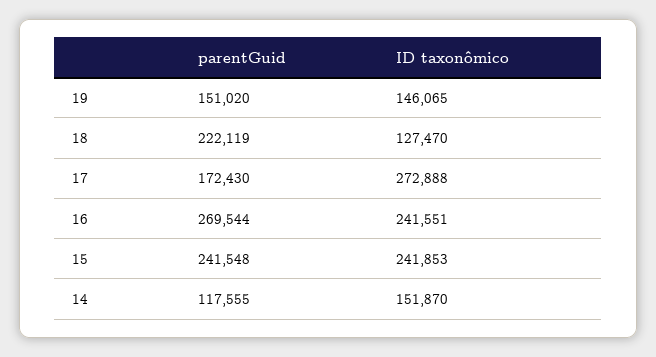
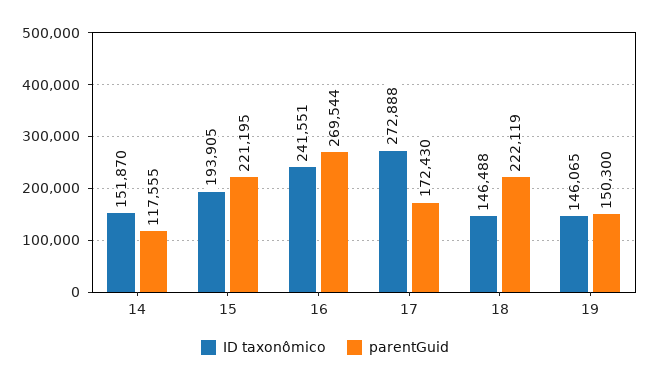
parentGuid, 19: 151020 -> 150300
ID taxonômico, 18: 127470 -> 146488
parentGuid, 15: 241548 -> 221195
ID taxonômico, 15: 241853 -> 193905

